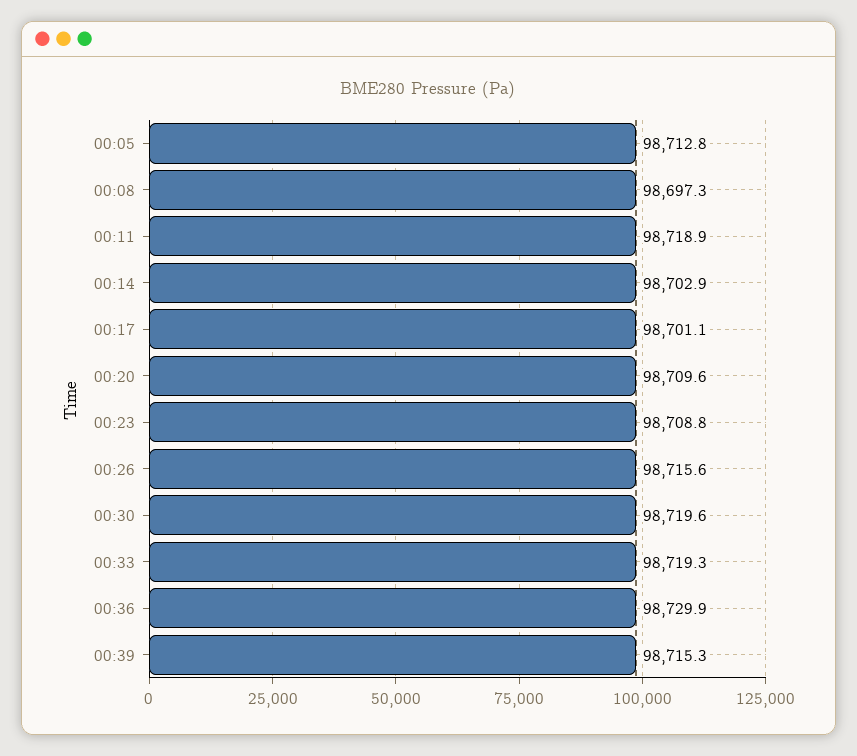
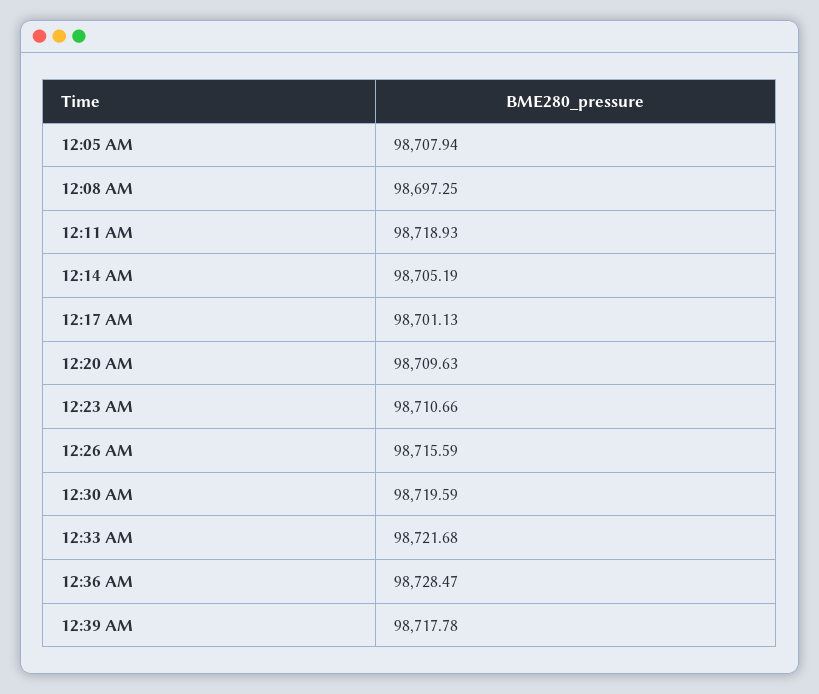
00:05: 98712.8 -> 98707.94
00:14: 98702.9 -> 98705.19
00:23: 98708.8 -> 98710.66
00:33: 98719.3 -> 98721.68
00:36: 98729.9 -> 98728.47
00:39: 98715.3 -> 98717.78

